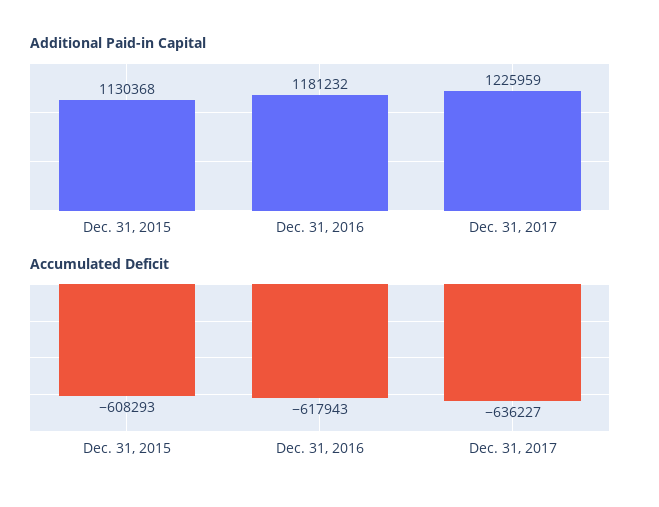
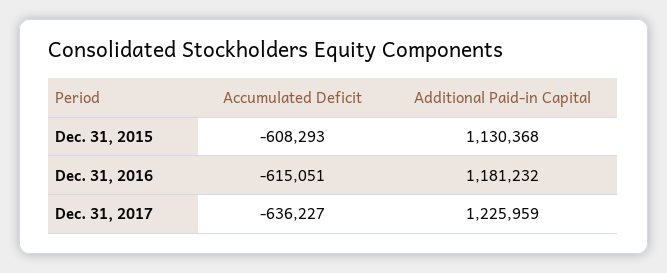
Accumulated Deficit, Dec. 31, 2016: -617943 -> -615051

